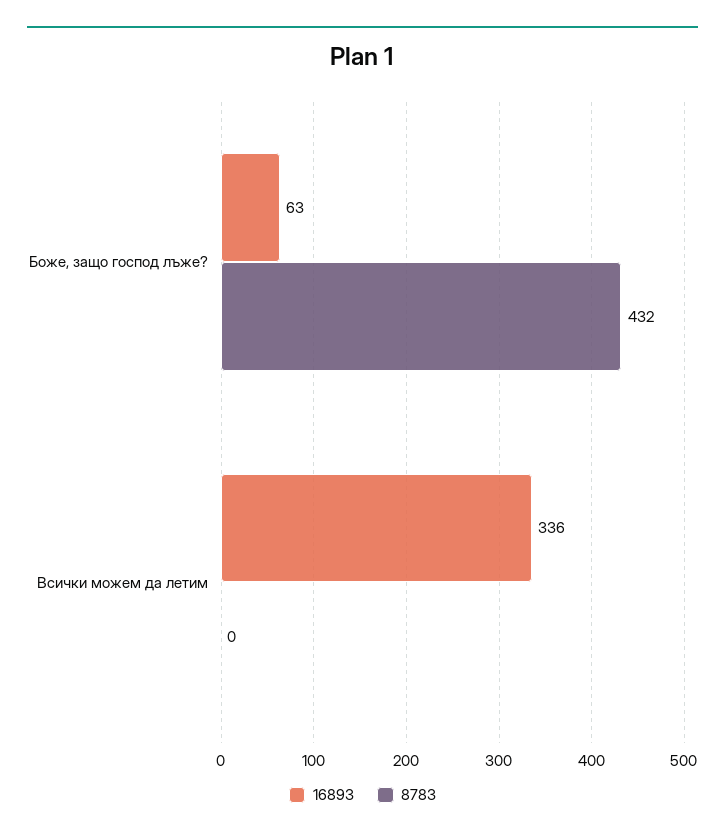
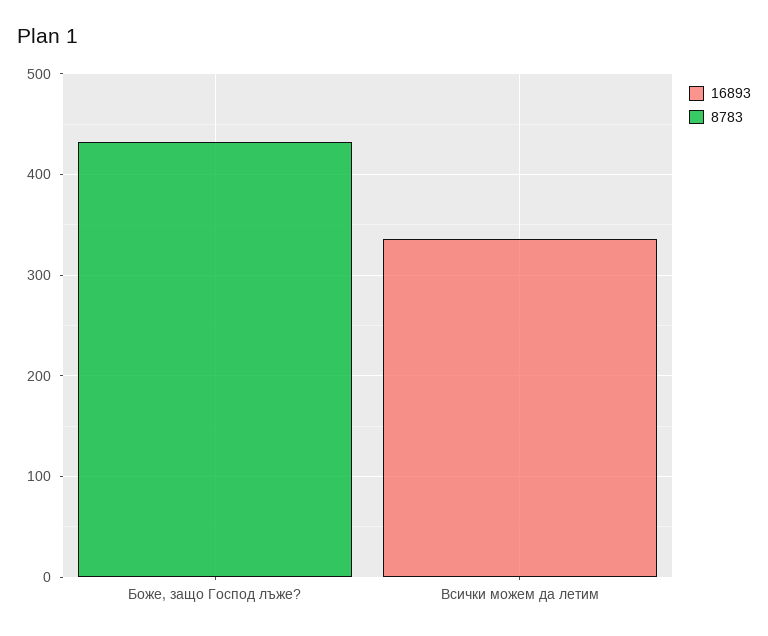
16893, Боже, защо господ лъже?: 63 -> 0

